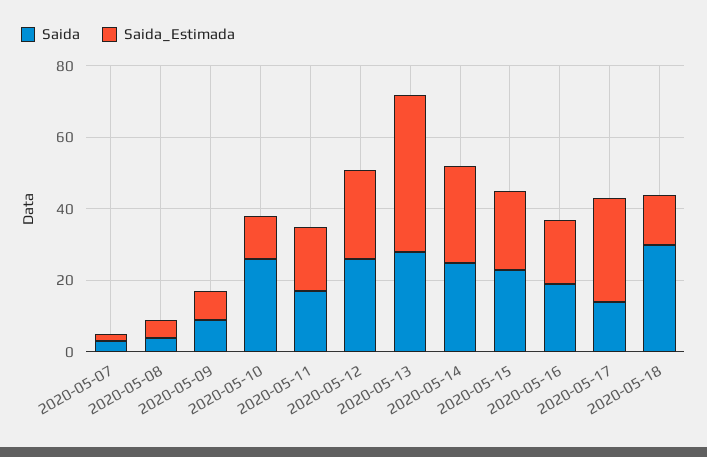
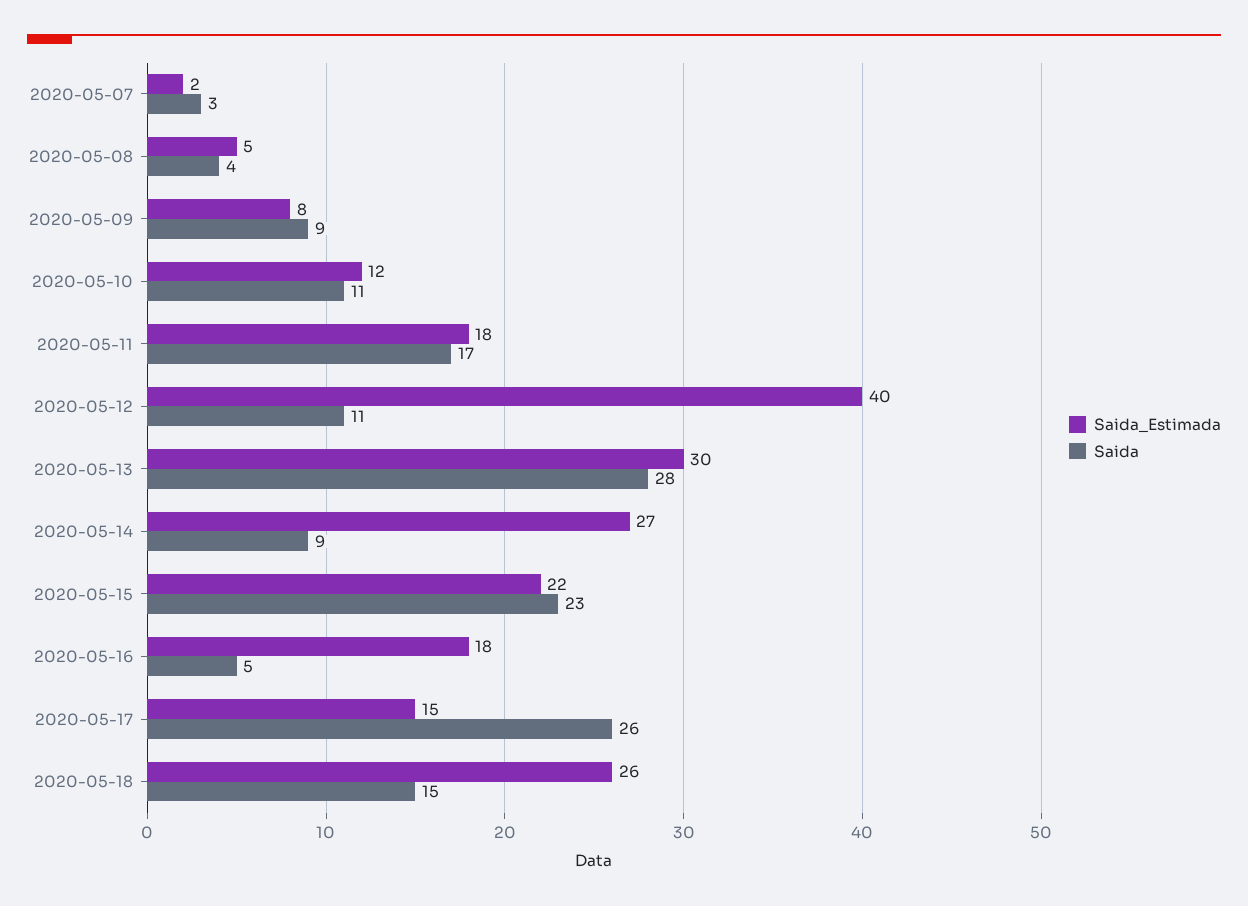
Saida, 2020-05-10: 25 -> 11
Saida, 2020-05-12: 25 -> 11
Saida_Estimada, 2020-05-12: 25 -> 40
Saida_Estimada, 2020-05-13: 45 -> 30
Saida, 2020-05-14: 25 -> 9
Saida, 2020-05-16: 20 -> 5
Saida, 2020-05-17: 15 -> 26
Saida_Estimada, 2020-05-17: 30 -> 15
Saida, 2020-05-18: 30 -> 15
Saida_Estimada, 2020-05-18: 15 -> 26

